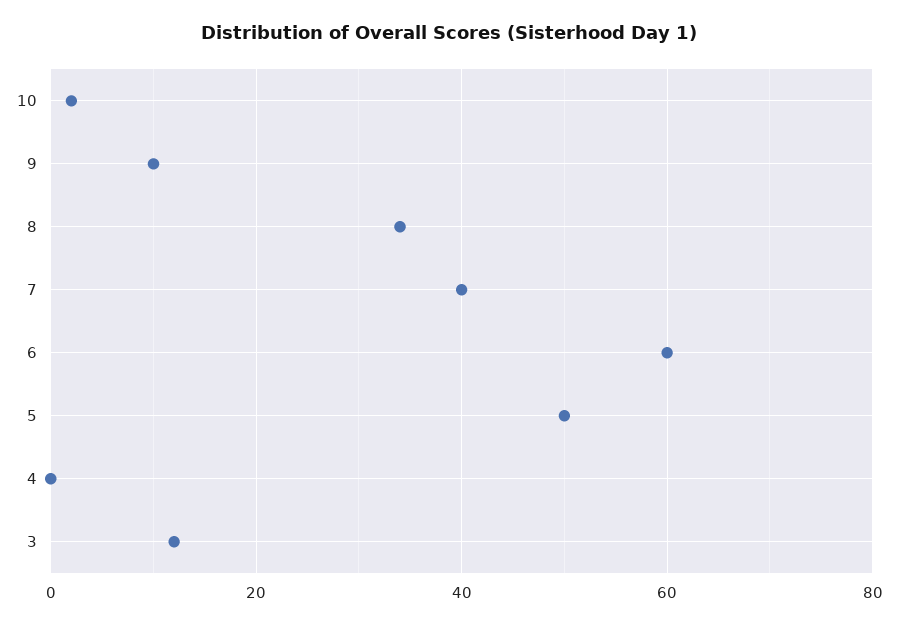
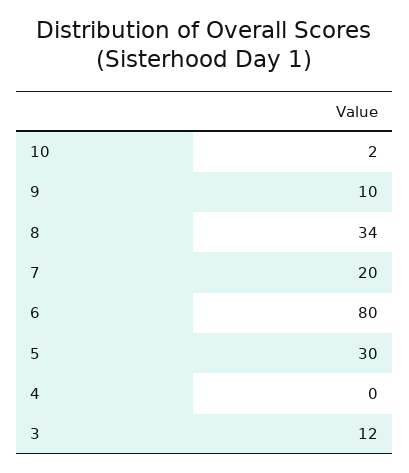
7: 40 -> 20
6: 60 -> 80
5: 50 -> 30

